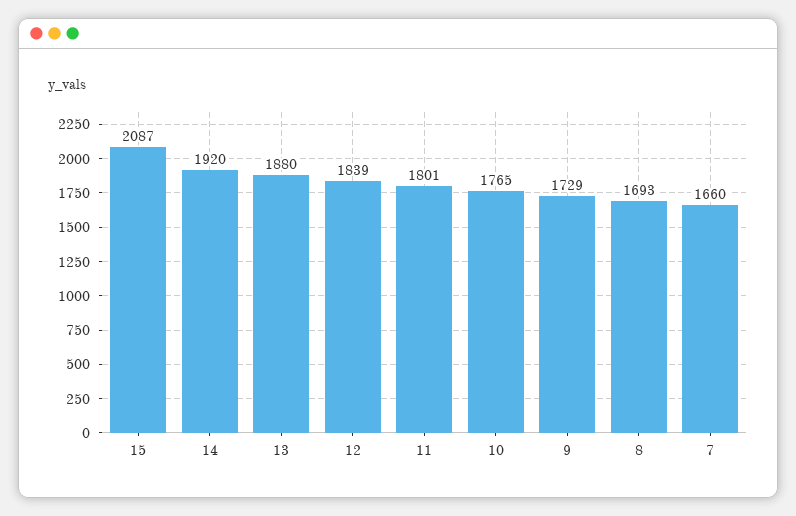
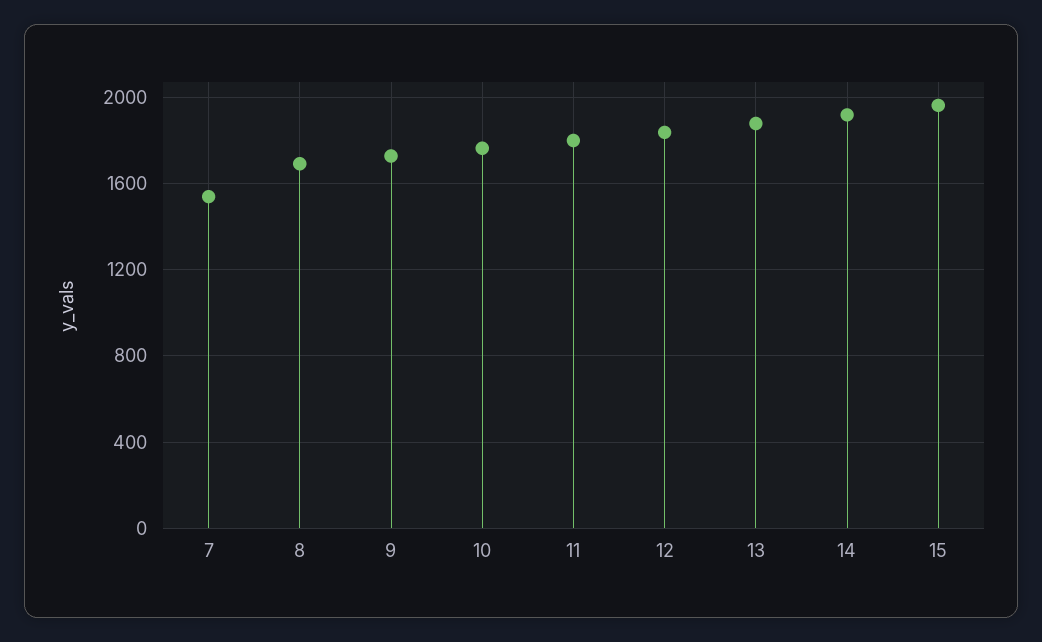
15: 2087 -> 1950
7: 1660 -> 1550

